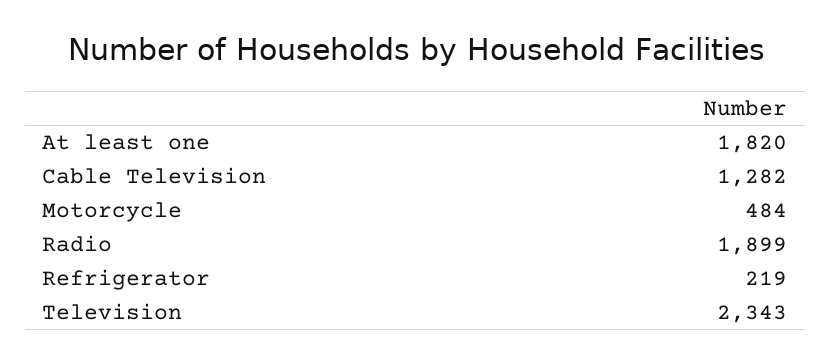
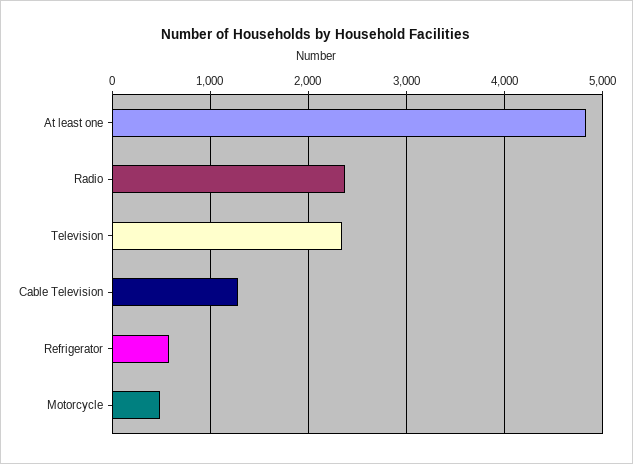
At least one: 1820 -> 4800
Radio: 1899 -> 2400
Refrigerator: 219 -> 600

